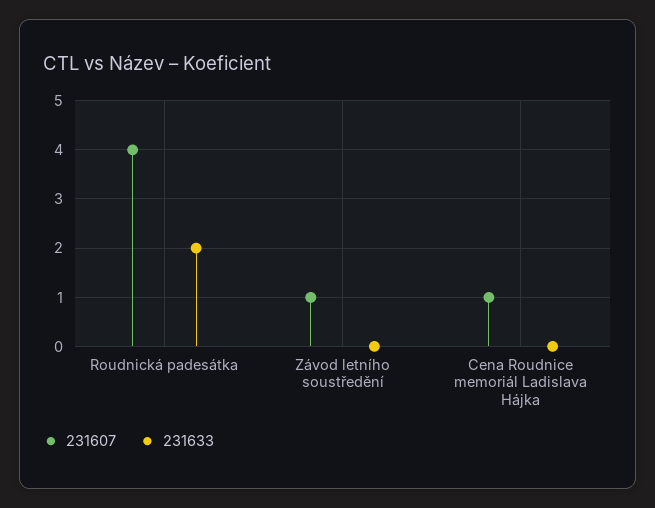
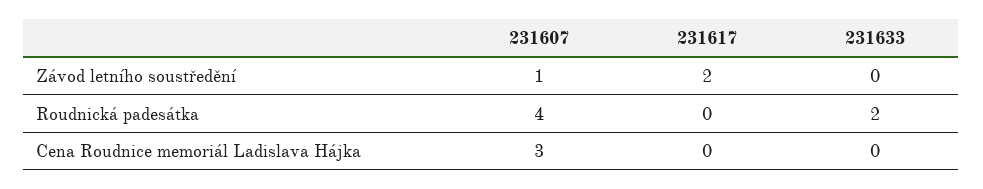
231607, Cena Roudnice memoriál Ladislava Hájka: 1 -> 3
231617, Závod letního soustředění: none -> 2
231617, Roudnická padesátka: none -> 0
231617, Cena Roudnice memoriál Ladislava Hájka: none -> 0

